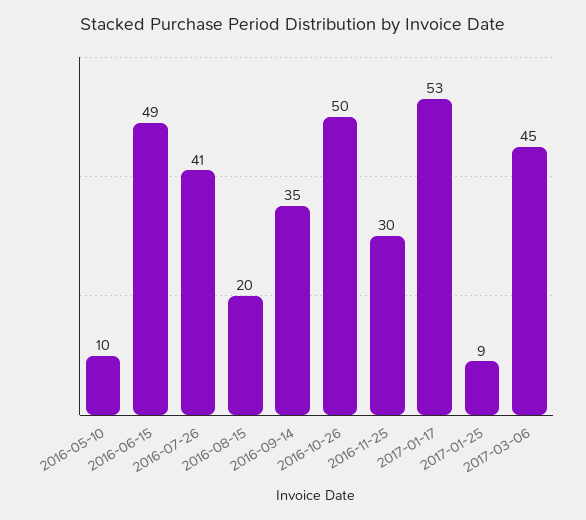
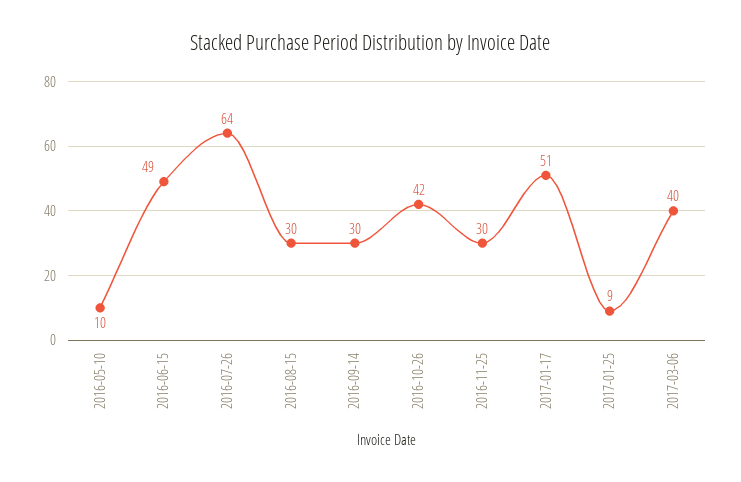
2016-07-26: 41 -> 64
2016-08-15: 20 -> 30
2016-09-14: 35 -> 30
2016-10-26: 50 -> 42
2017-01-17: 53 -> 51
2017-03-06: 45 -> 40

